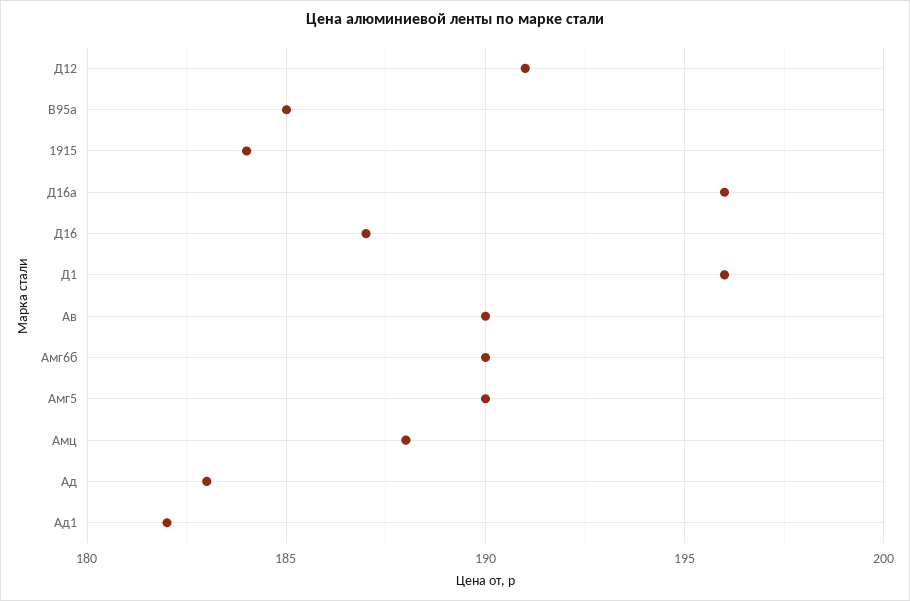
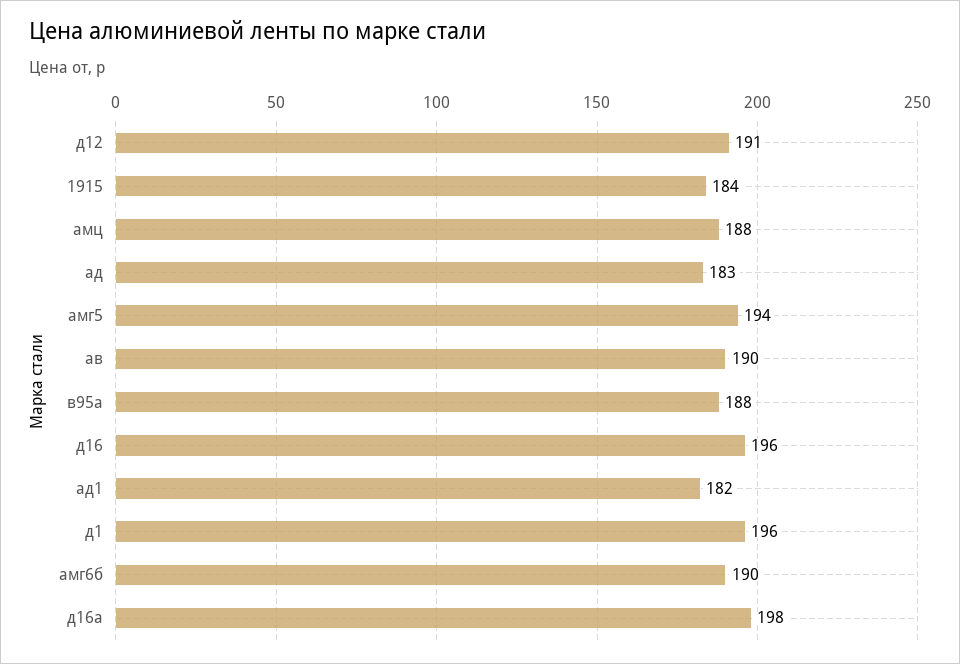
В95а: 185 -> 188
Д16а: 196 -> 198
Д16: 187 -> 196
Амг5: 190 -> 194

